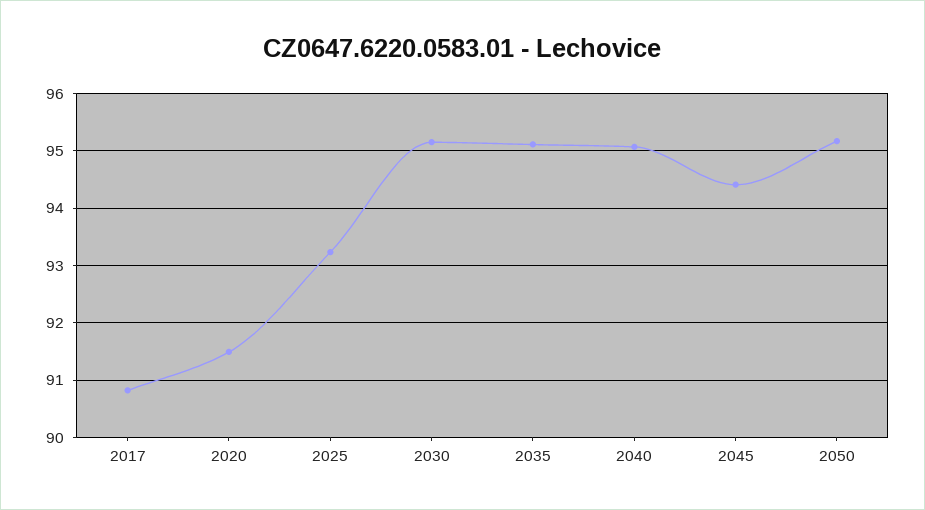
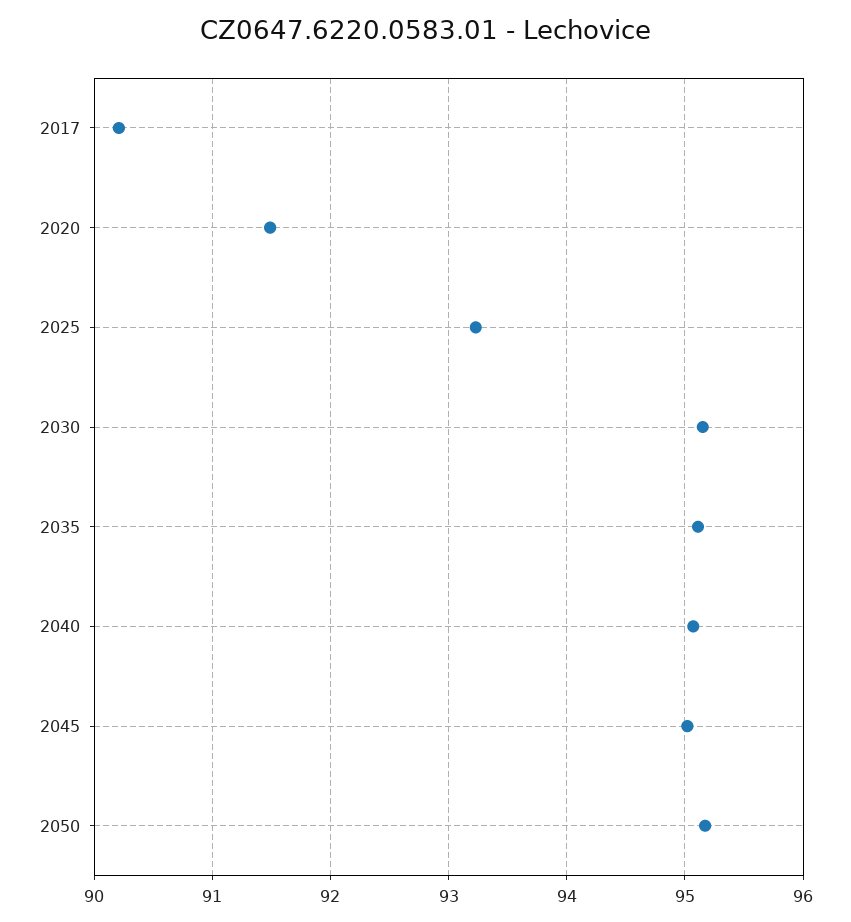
2017: 90.8 -> 90.2
2045: 94.4 -> 95

